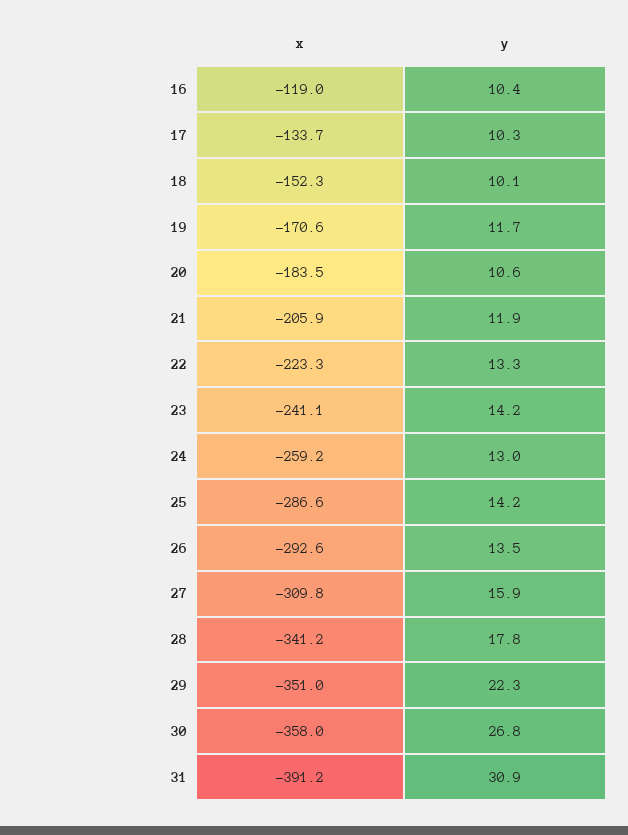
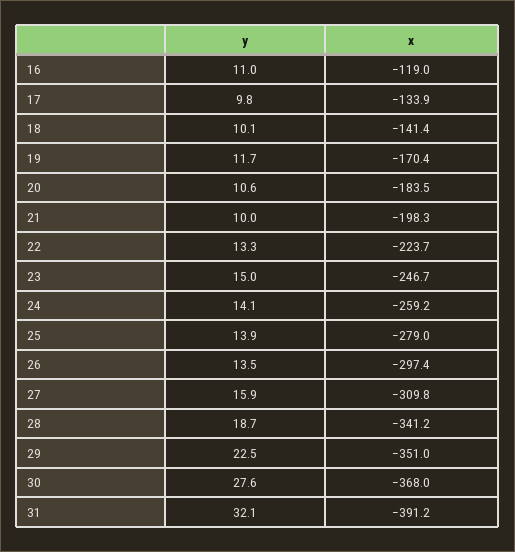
y, 16: 10.4 -> 11
x, 17: -133.7 -> -133.9
y, 17: 10.3 -> 9.8
x, 18: -152.3 -> -141.4
x, 19: -170.6 -> -170.4
x, 21: -205.9 -> -198.3
y, 21: 11.9 -> 10
x, 22: -223.3 -> -223.7
x, 23: -241.1 -> -246.7
y, 23: 14.2 -> 15
y, 24: 13 -> 14.1
x, 25: -286.6 -> -279
y, 25: 14.2 -> 13.9
x, 26: -292.6 -> -297.4
y, 28: 17.8 -> 18.7
y, 29: 22.3 -> 22.5
x, 30: -358 -> -368
y, 30: 26.8 -> 27.6
y, 31: 30.9 -> 32.1

